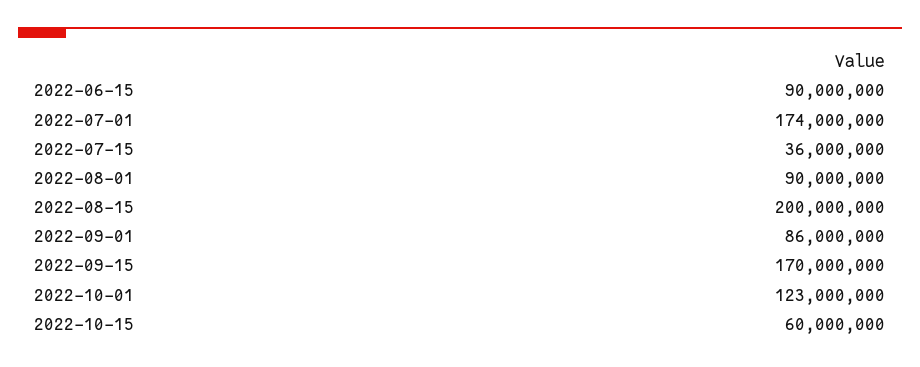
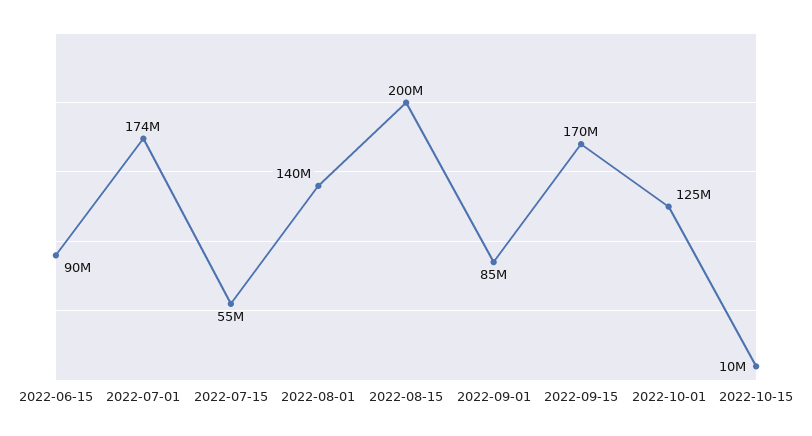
2022-07-15: 36000000 -> 55000000
2022-08-01: 90000000 -> 140000000
2022-09-01: 86000000 -> 85000000
2022-10-01: 123000000 -> 125000000
2022-10-15: 60000000 -> 10000000

